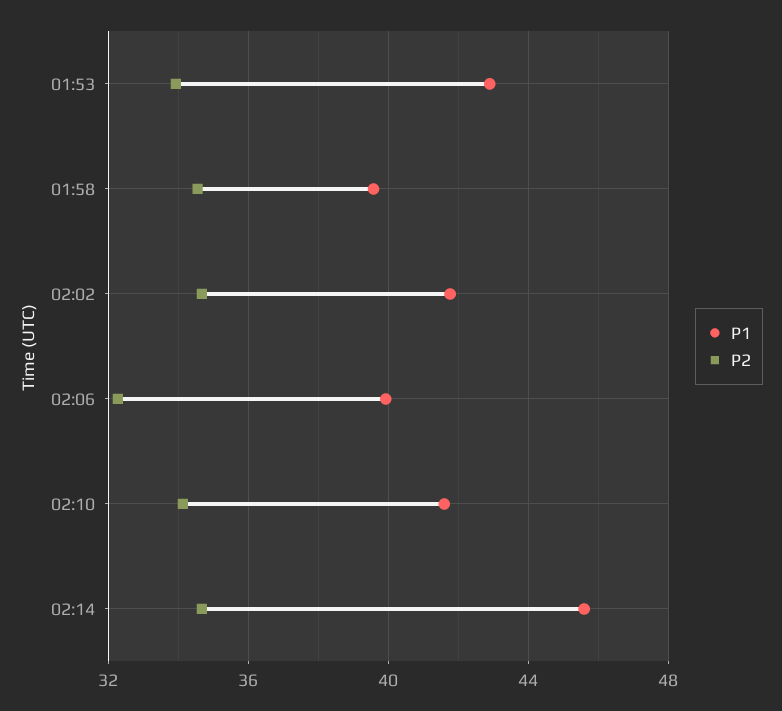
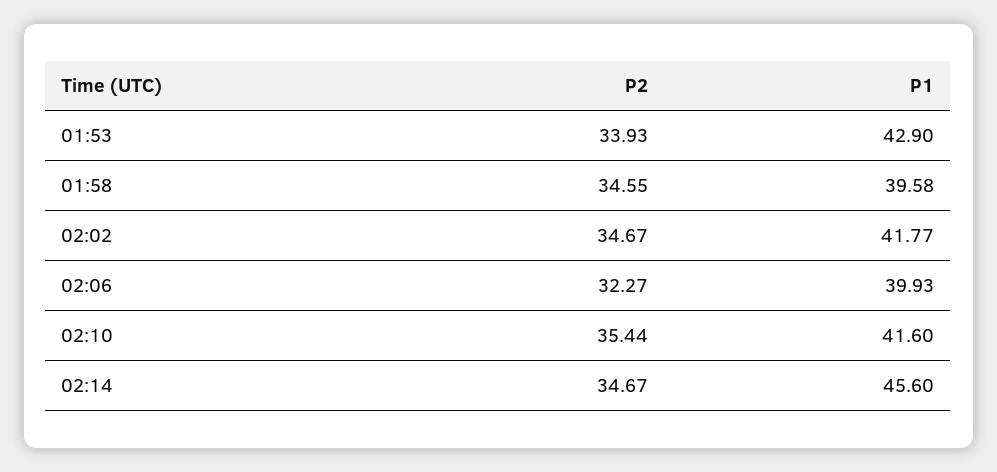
P2, 02:10: 34 -> 35.44

